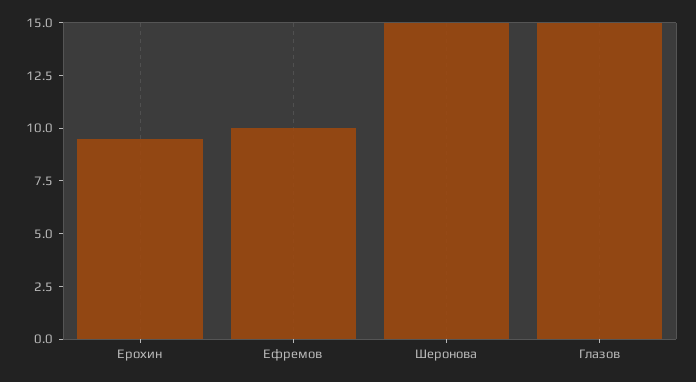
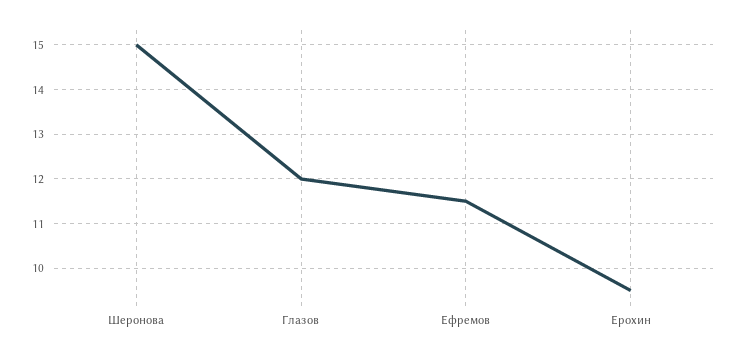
Ефремов: 10 -> 11.5
Глазов: 15 -> 12

